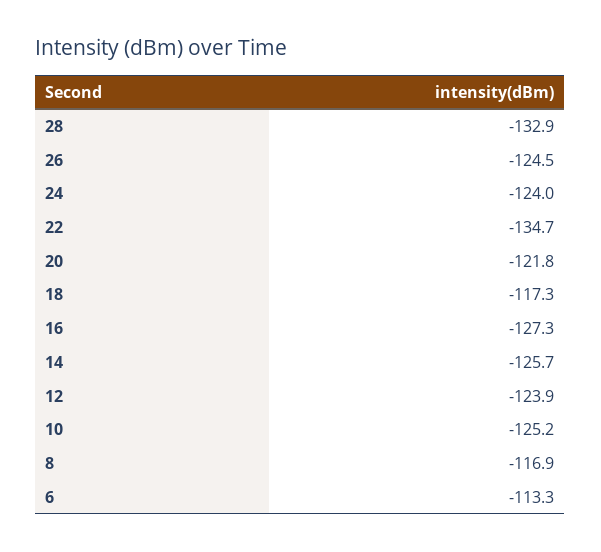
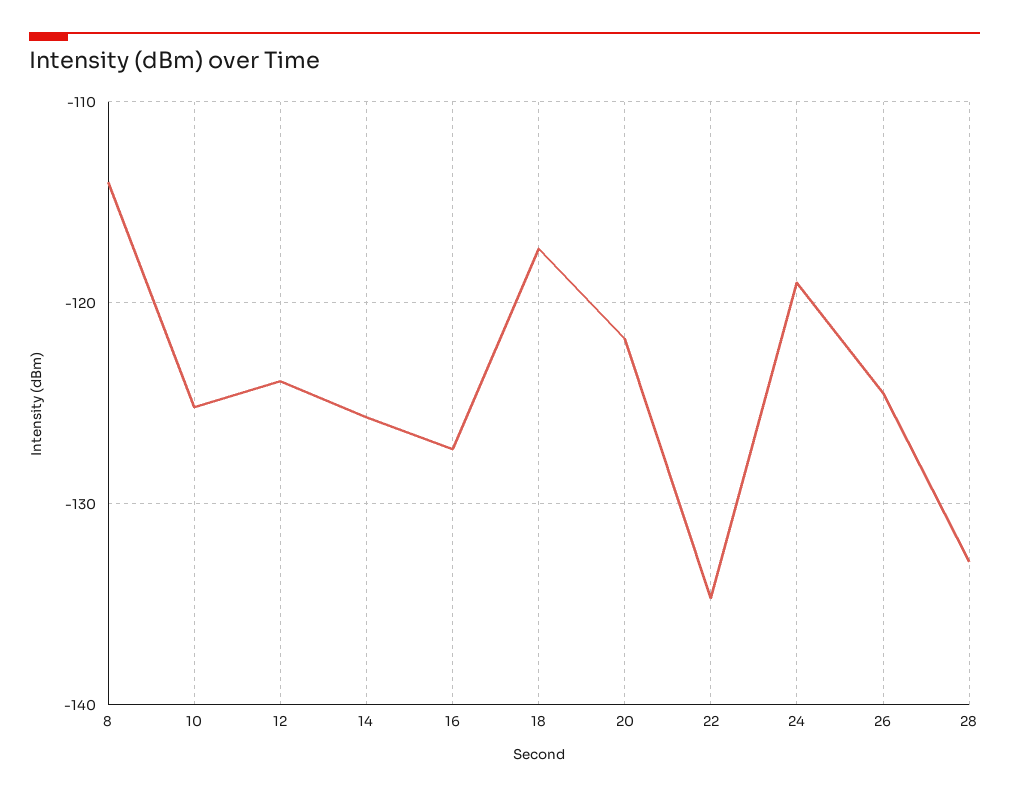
24: -124 -> -119
8: -116.9 -> -114
6: -113.3 -> none

